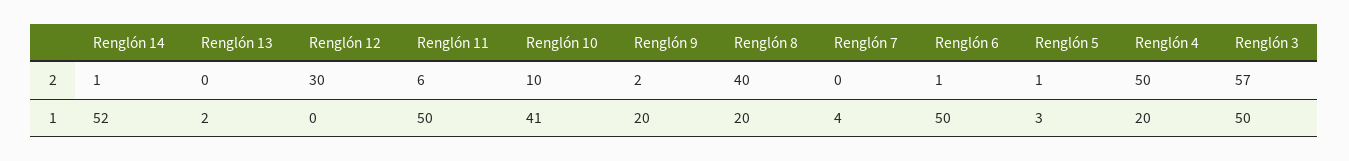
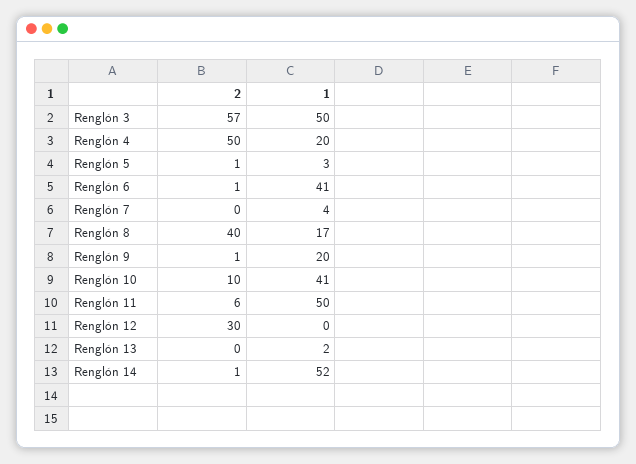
Renglón 9, 2: 2 -> 1
Renglón 8, 1: 20 -> 17
Renglón 6, 1: 50 -> 41

